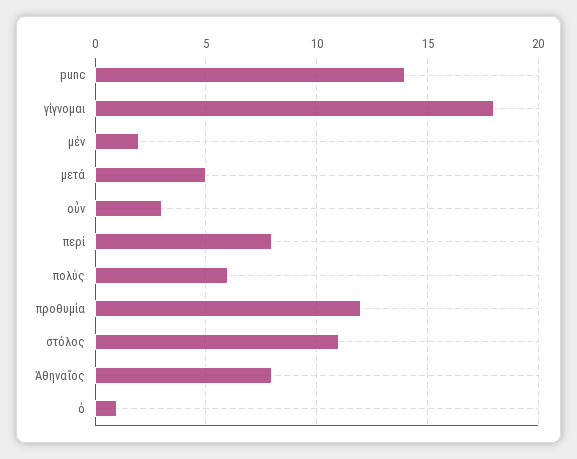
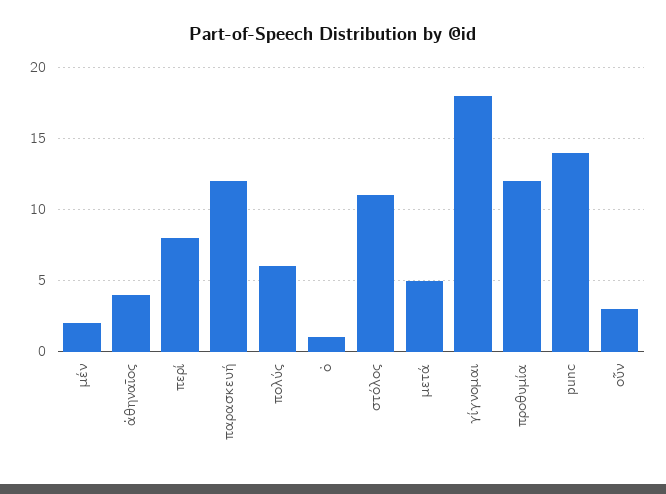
Ἀθηναῖος: 8 -> 4
παρασκευή: none -> 12

